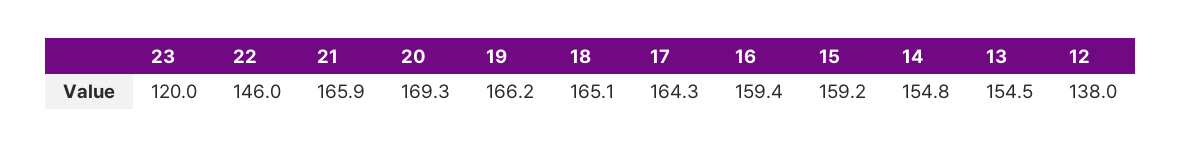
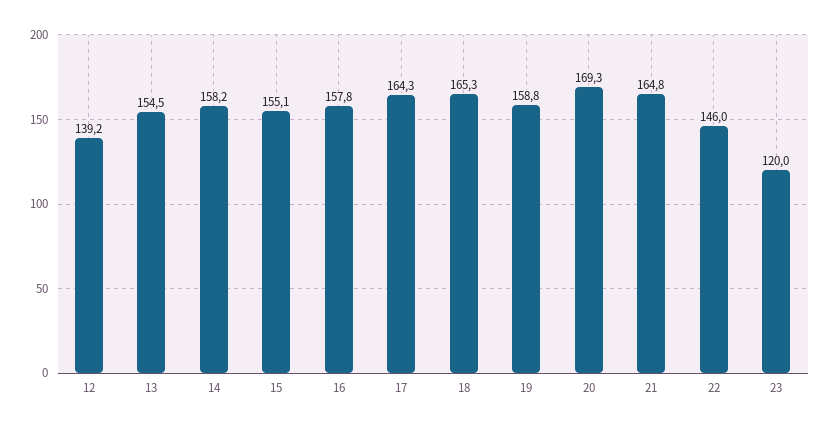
21: 165.9 -> 164.8
19: 166.2 -> 158.8
18: 165.1 -> 165.3
16: 159.4 -> 157.8
15: 159.2 -> 155.1
14: 154.8 -> 158.2
12: 138 -> 139.2

